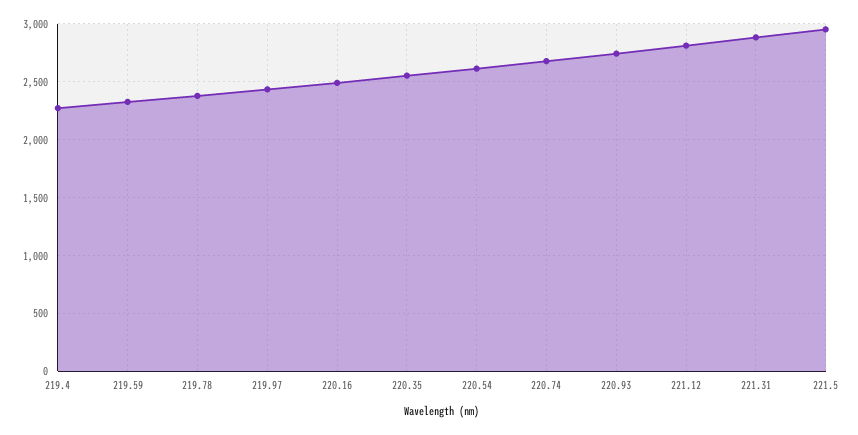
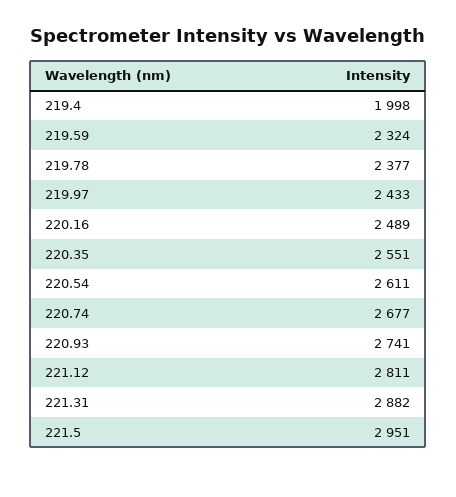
219.4: 2300 -> 1998

